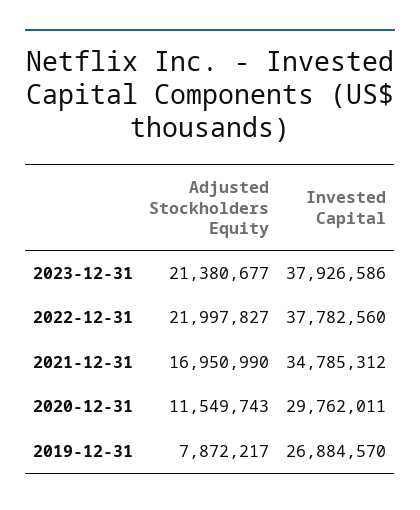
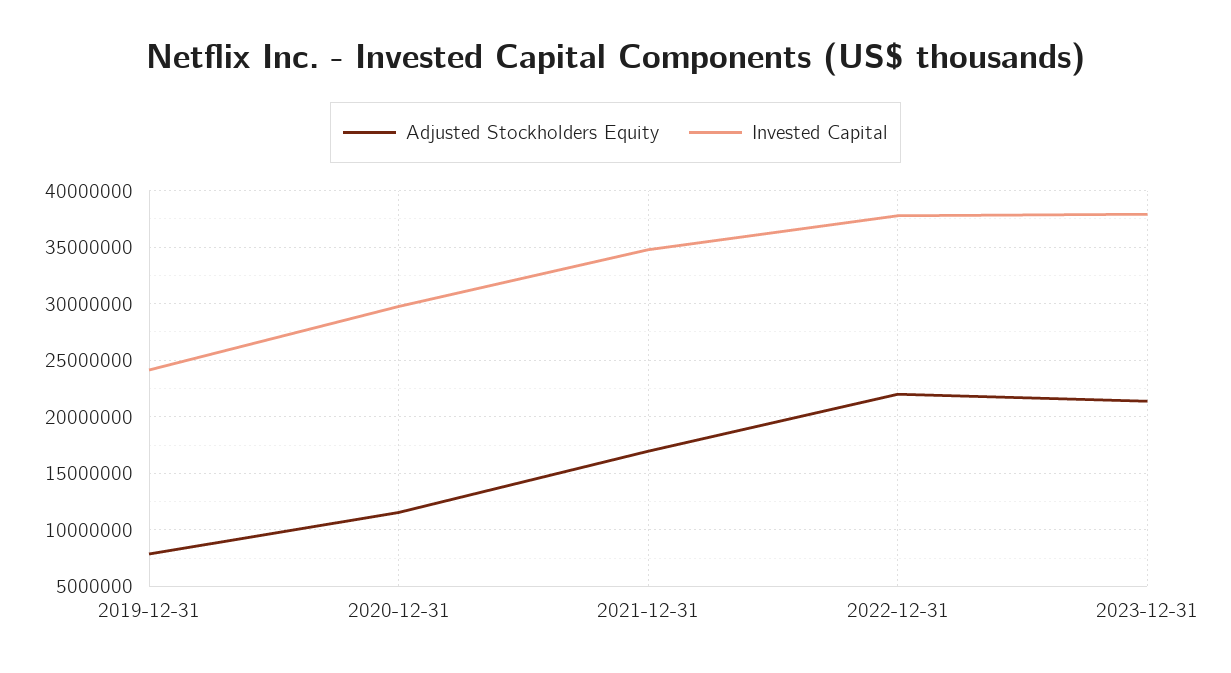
Invested Capital, 2019-12-31: 26884570 -> 24000000

